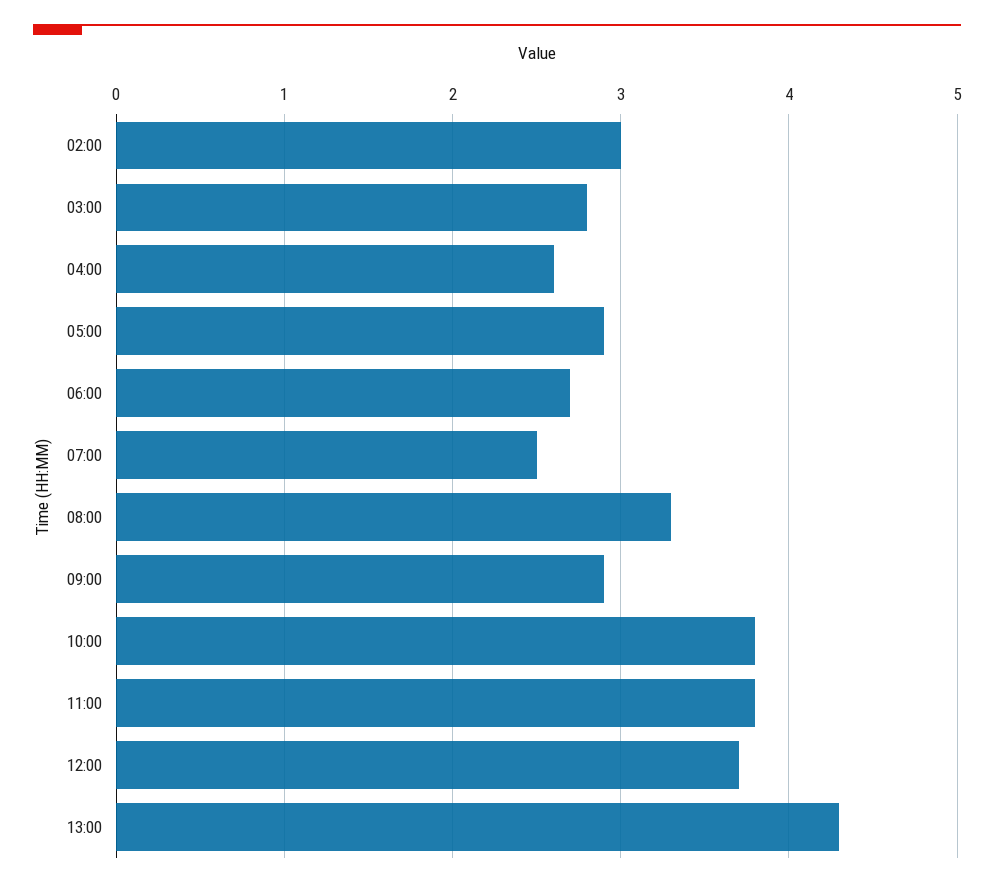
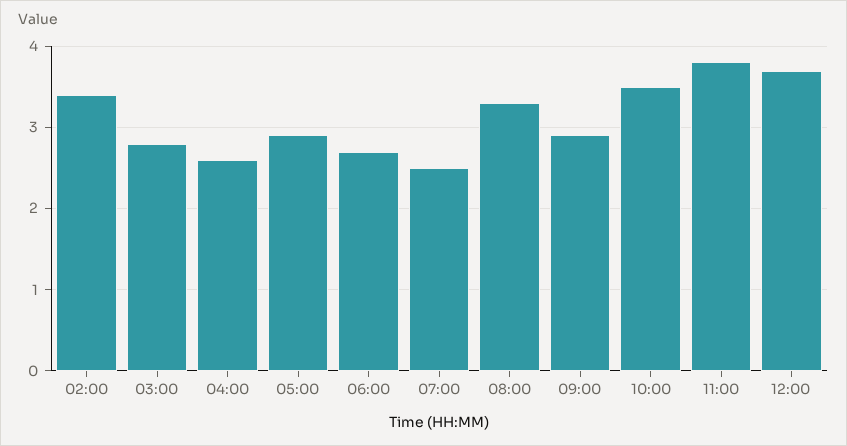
02:00: 3 -> 3.4
10:00: 3.8 -> 3.5
13:00: 4.3 -> none

